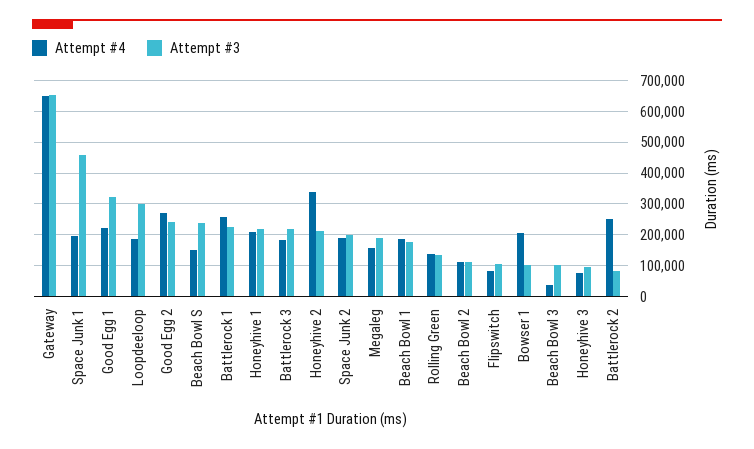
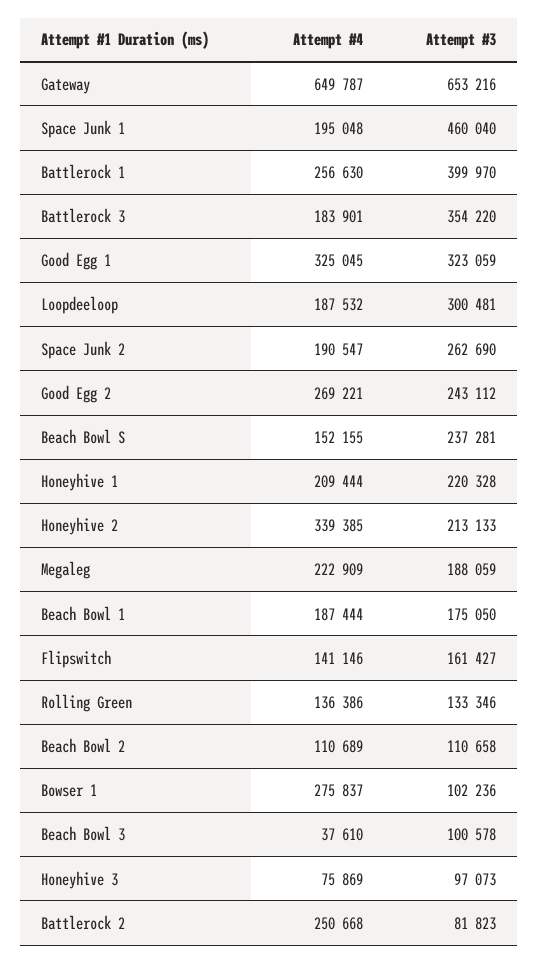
Attempt #4, Good Egg 1: 220000 -> 325045
Attempt #3, Battlerock 1: 220000 -> 399970
Attempt #3, Battlerock 3: 220000 -> 354220
Attempt #3, Space Junk 2: 200000 -> 262690
Attempt #4, Megaleg: 160000 -> 222909
Attempt #4, Flipswitch: 80000 -> 141146
Attempt #3, Flipswitch: 100000 -> 161427
Attempt #4, Bowser 1: 200000 -> 275837

